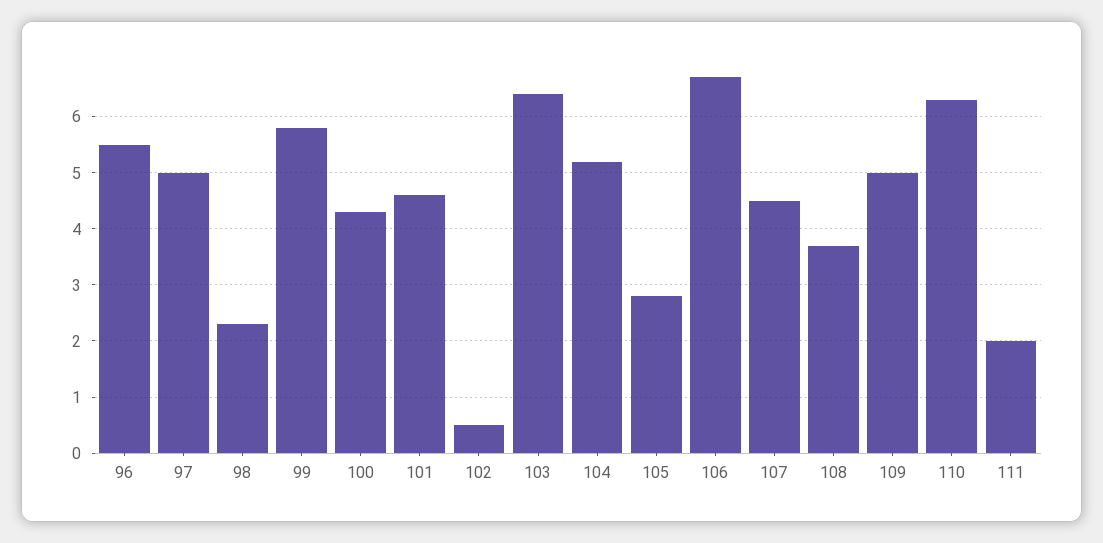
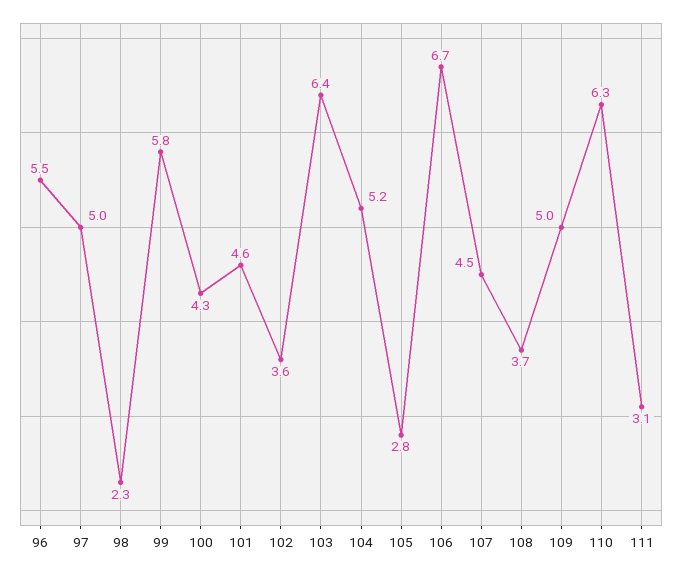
102: 0.5 -> 3.6
111: 2 -> 3.1

